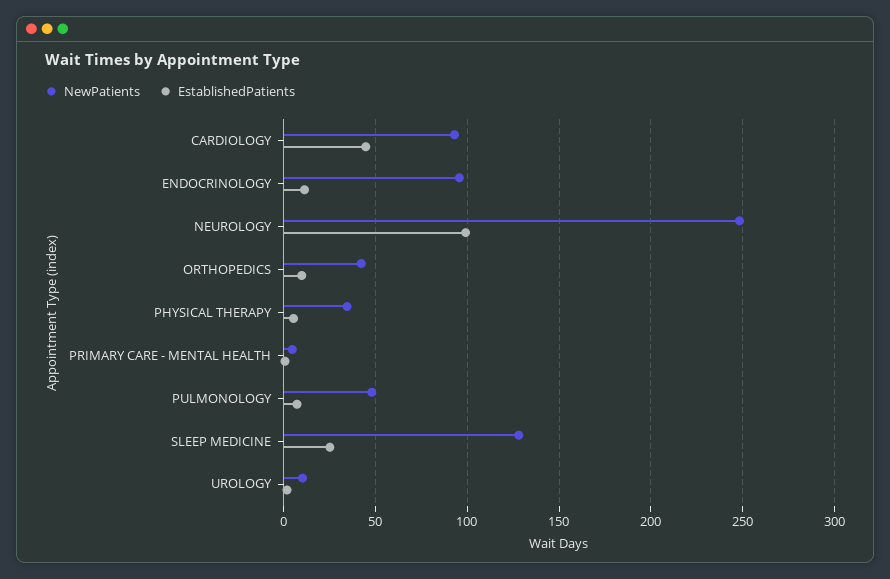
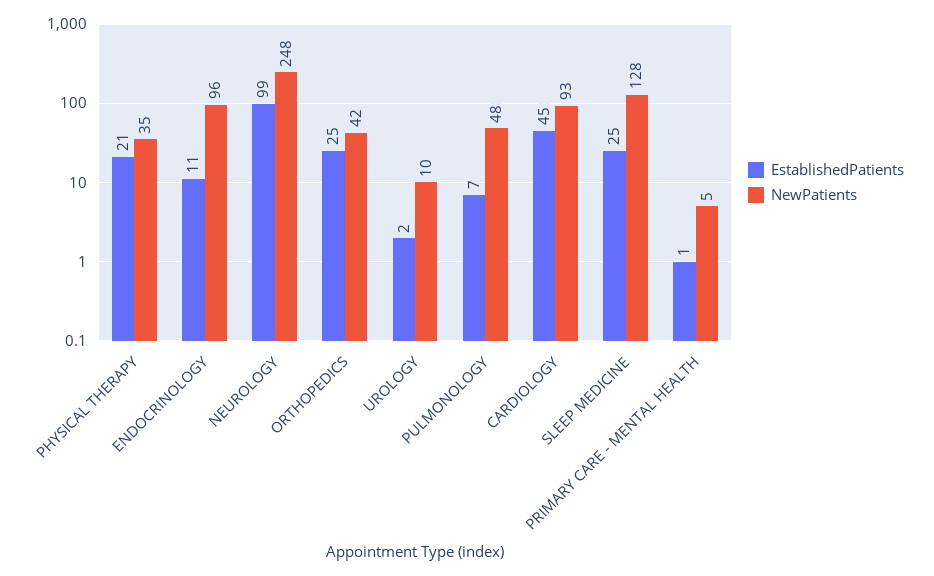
EstablishedPatients, ORTHOPEDICS: 10 -> 25
EstablishedPatients, PHYSICAL THERAPY: 5 -> 21

